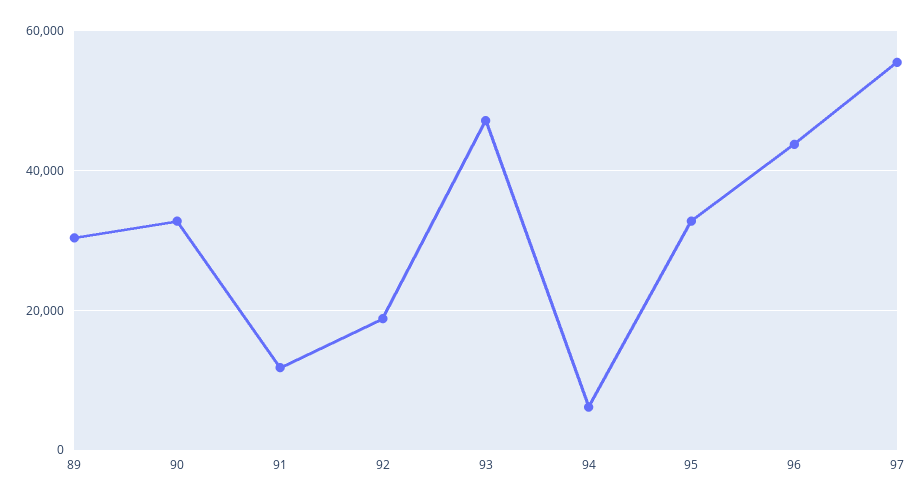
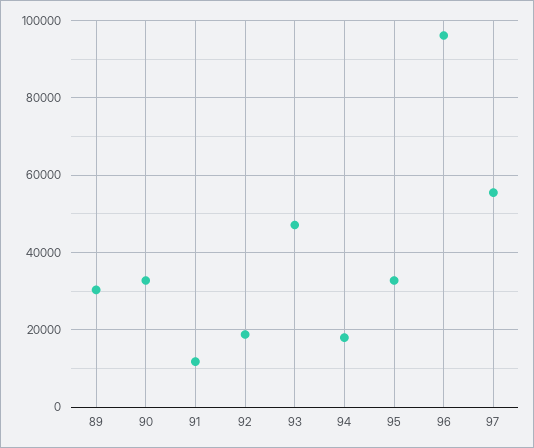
94: 6000 -> 18000
96: 44000 -> 96000

